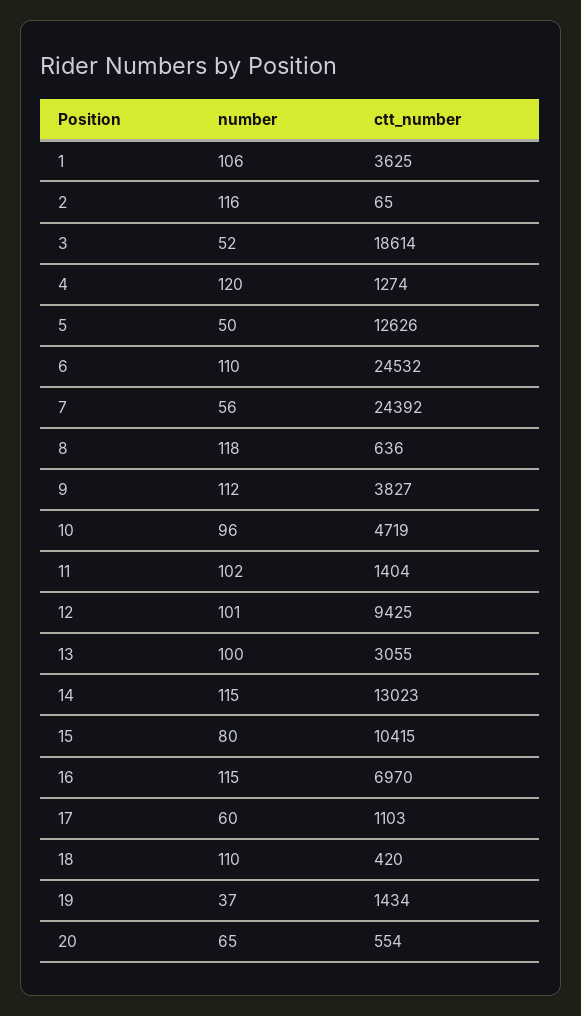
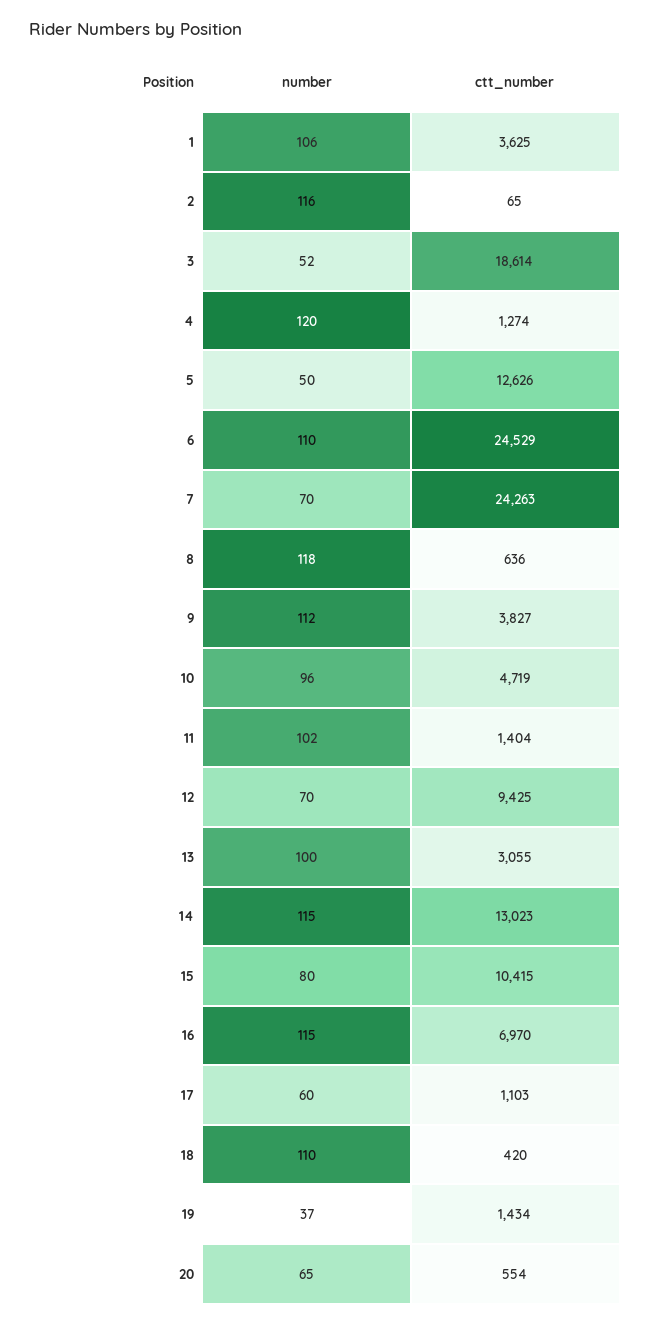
ctt_number, 6: 24532 -> 24529
number, 7: 56 -> 70
ctt_number, 7: 24392 -> 24263
number, 12: 101 -> 70

